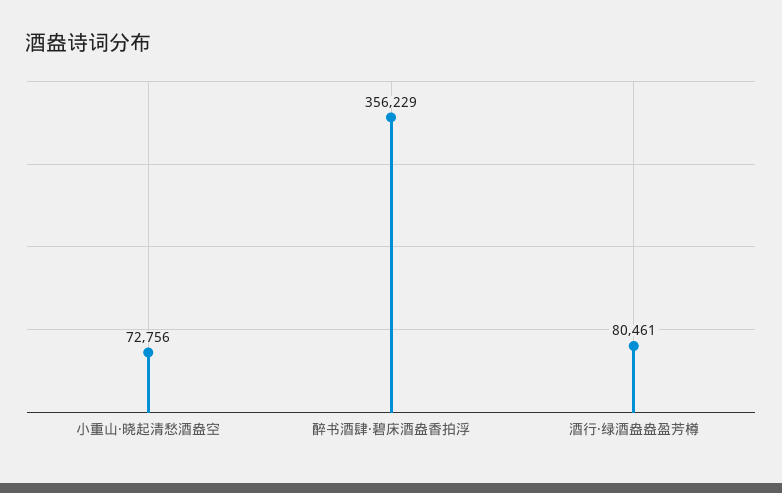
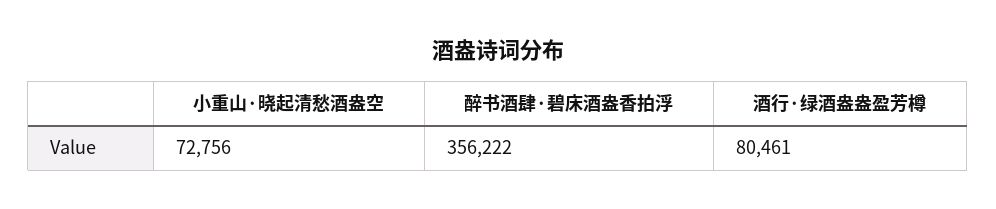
醉书酒肆·碧床酒盎香拍浮: 356229 -> 356222

